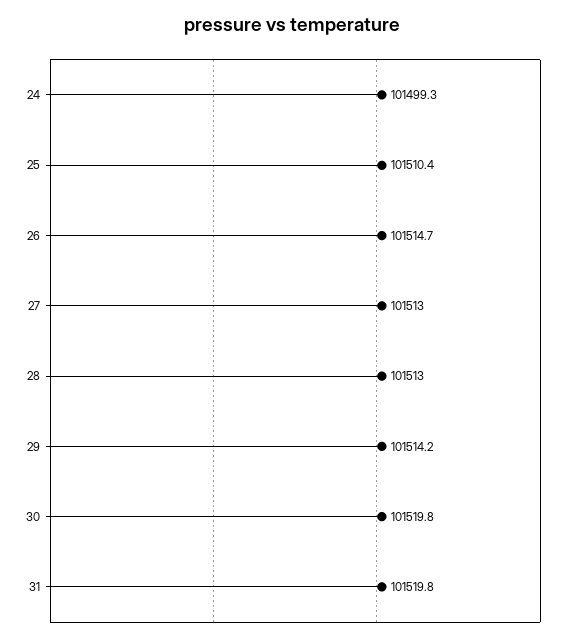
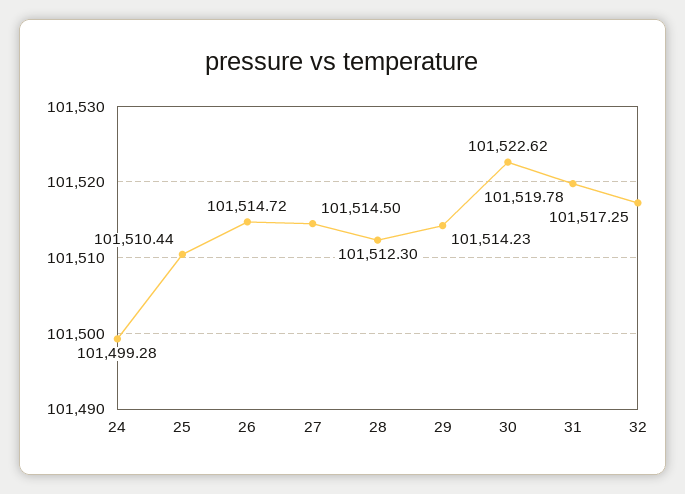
27: 101513 -> 101514.5
28: 101513 -> 101512.3
30: 101519.8 -> 101522.62
32: none -> 101517.25

